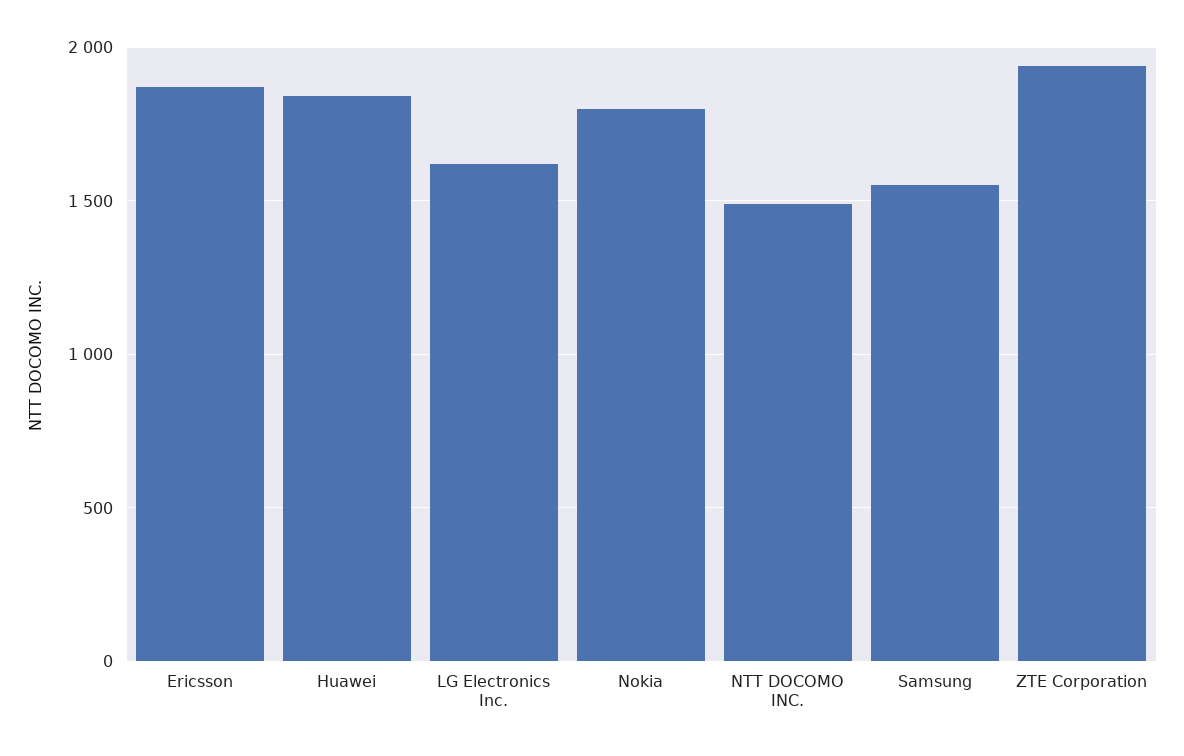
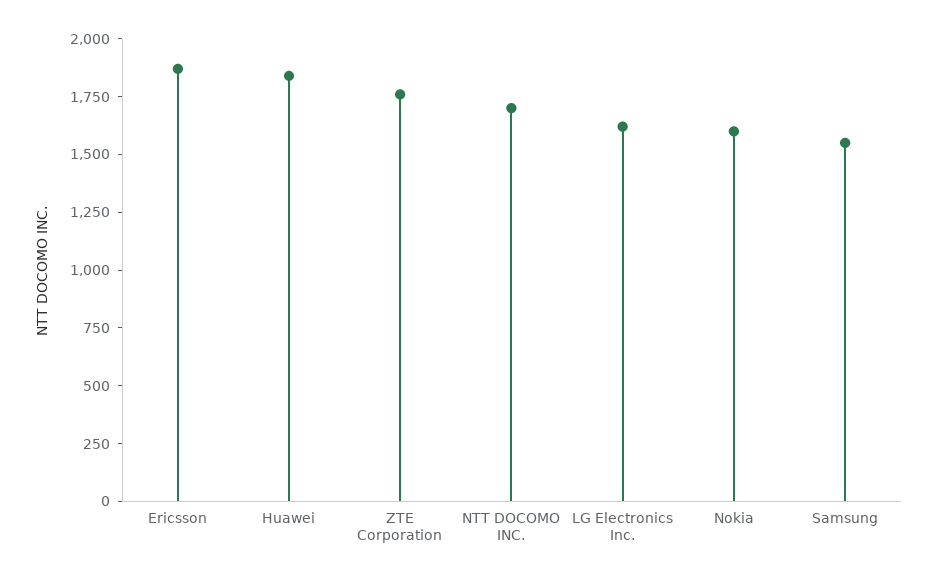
Nokia: 1800 -> 1600
NTT DOCOMO INC.: 1500 -> 1700
ZTE Corporation: 1950 -> 1750

